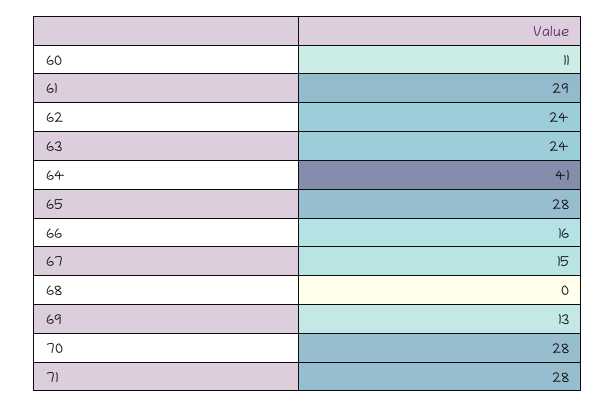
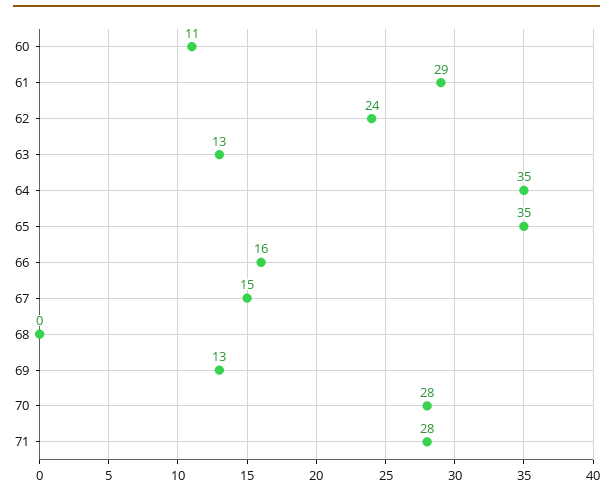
63: 24 -> 13
64: 41 -> 35
65: 28 -> 35

